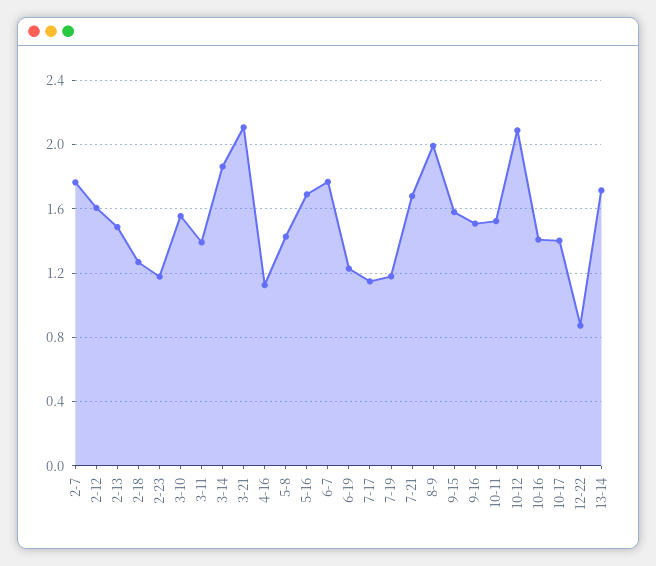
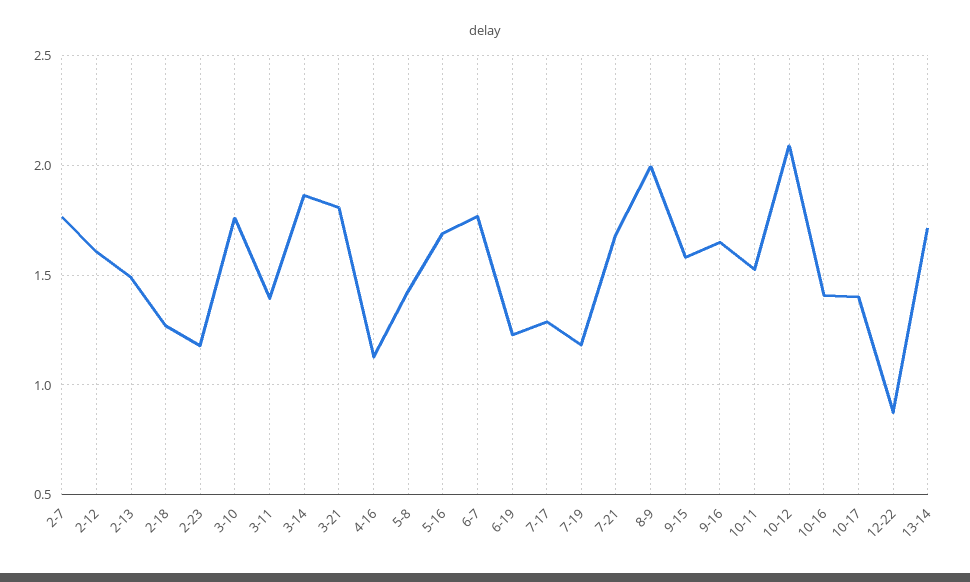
3-10: 1.55 -> 1.75
3-21: 2.1 -> 1.8
7-17: 1.15 -> 1.3
9-16: 1.5 -> 1.65

